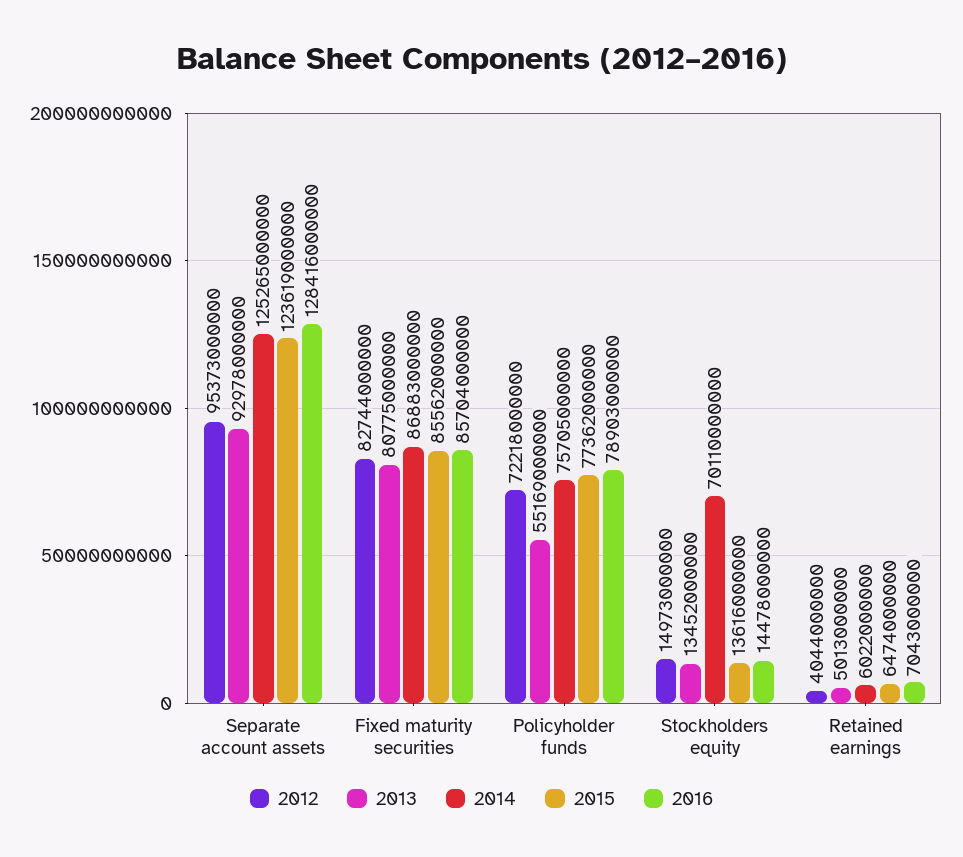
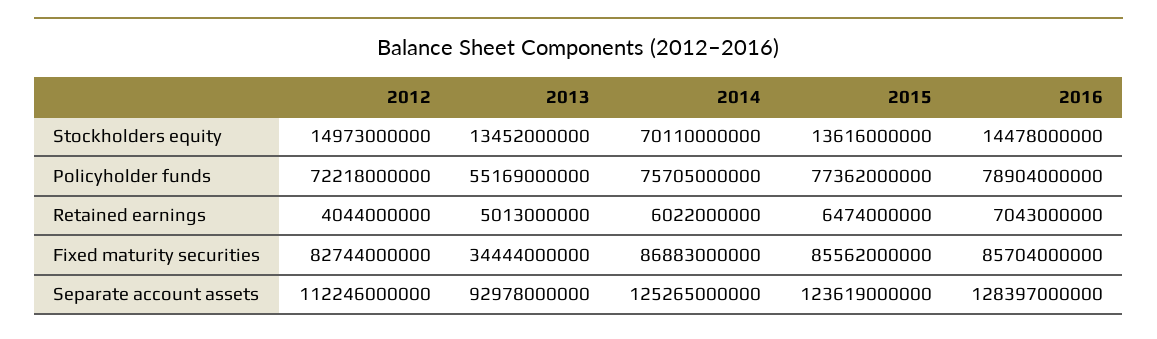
2012, Separate account assets: 95373000000 -> 112246000000
2016, Separate account assets: 128416000000 -> 128397000000
2013, Fixed maturity securities: 80775000000 -> 34444000000
2016, Policyholder funds: 78903000000 -> 78904000000

